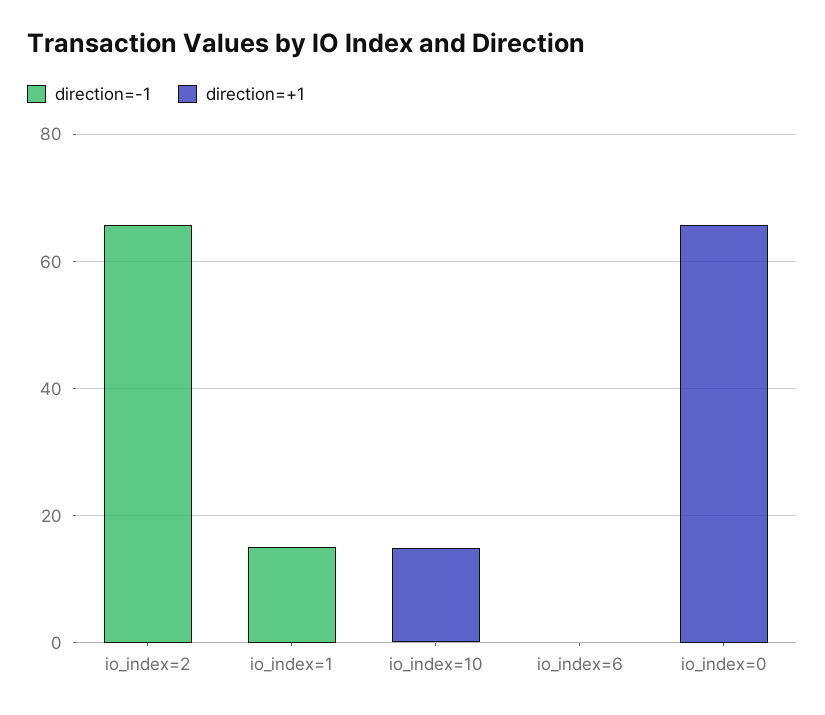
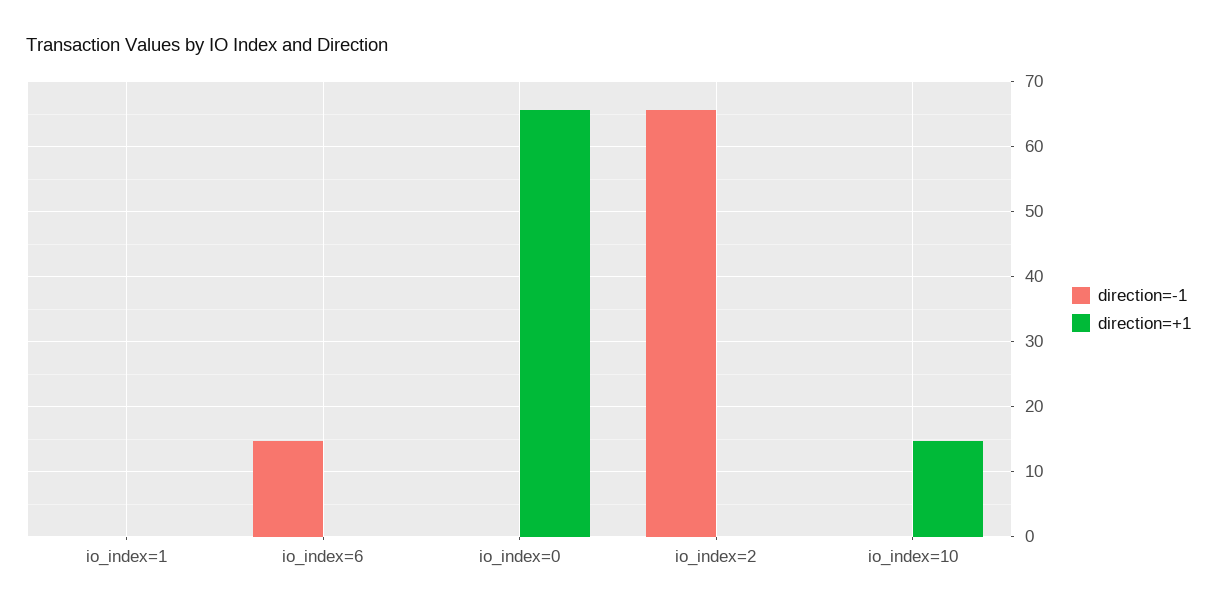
direction=-1, io_index=1: 15 -> 0
direction=-1, io_index=6: 0 -> 15

